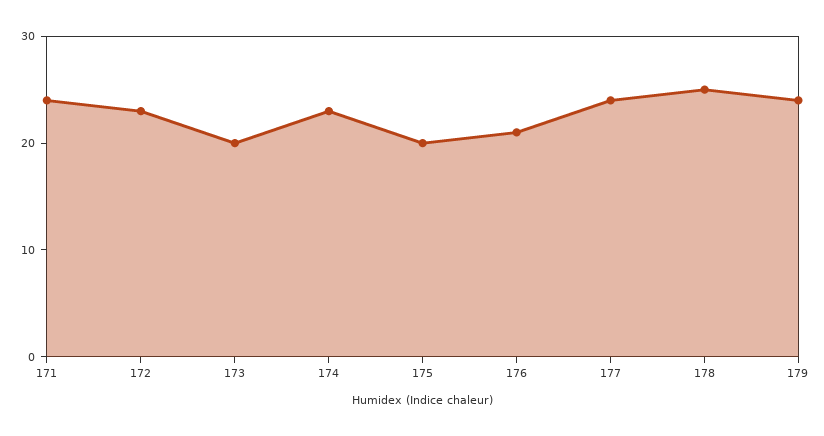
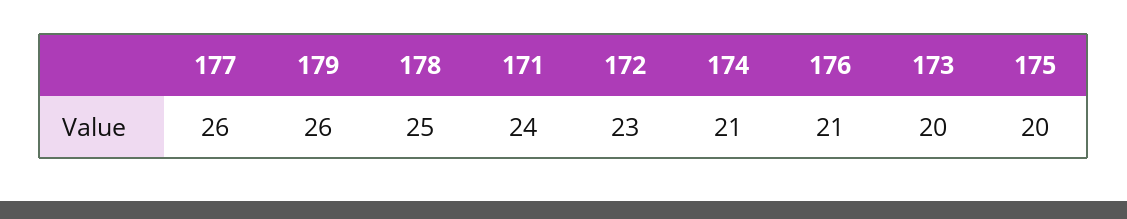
174: 23 -> 21
177: 24 -> 26
179: 24 -> 26

